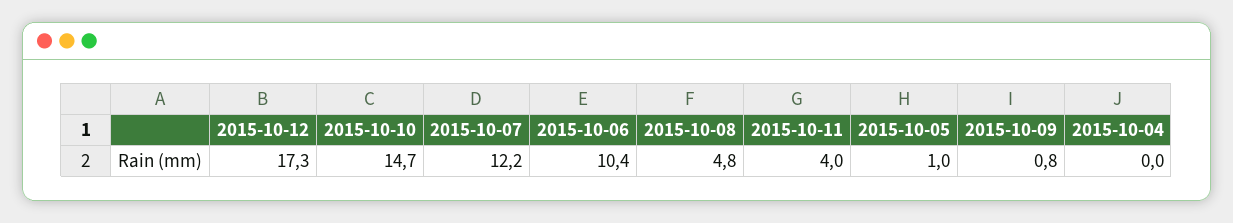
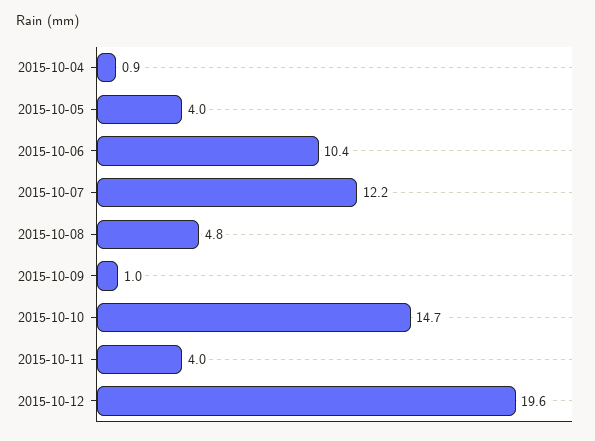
2015-10-12: 17.3 -> 19.6
2015-10-05: 1 -> 4
2015-10-09: 0.8 -> 1
2015-10-04: 0 -> 0.9

